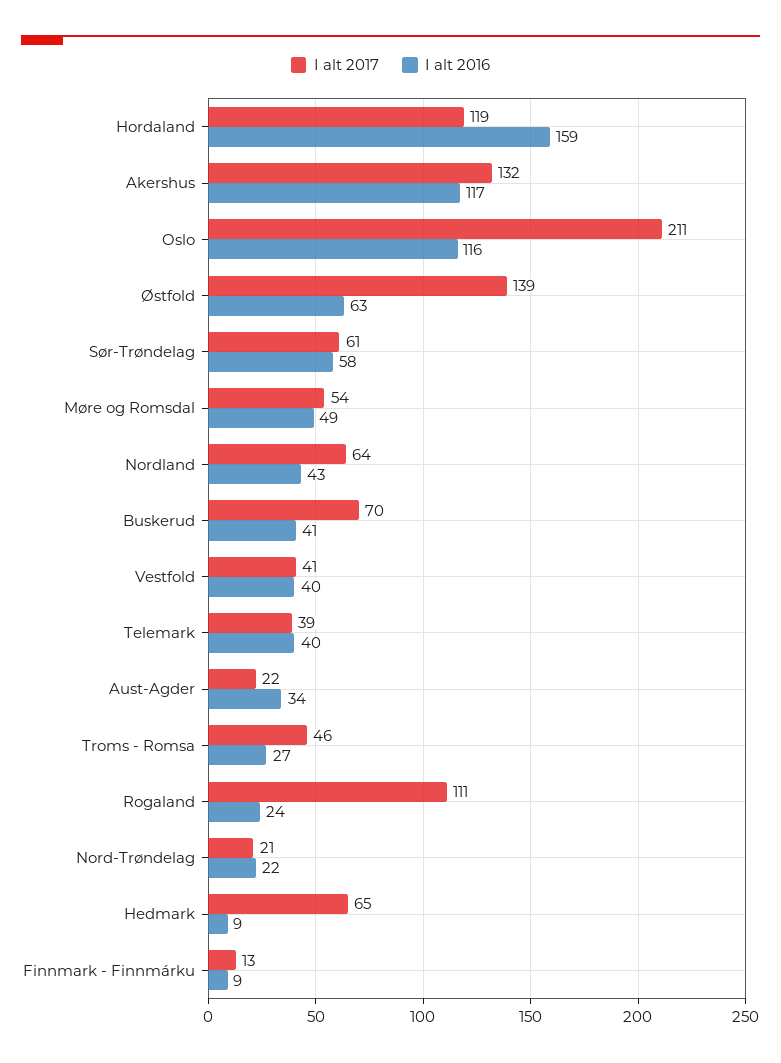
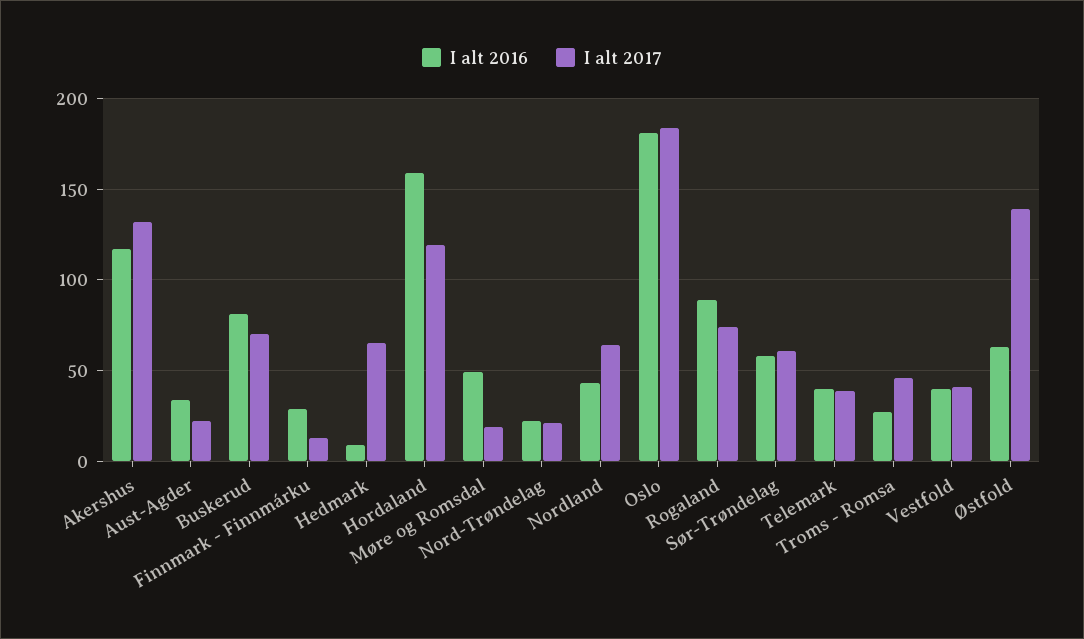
I alt 2017, Oslo: 211 -> 185
I alt 2016, Oslo: 116 -> 180
I alt 2017, Møre og Romsdal: 54 -> 20
I alt 2016, Buskerud: 41 -> 80
I alt 2017, Rogaland: 111 -> 75
I alt 2016, Rogaland: 24 -> 90
I alt 2016, Finnmark - Finnmárku: 9 -> 30

